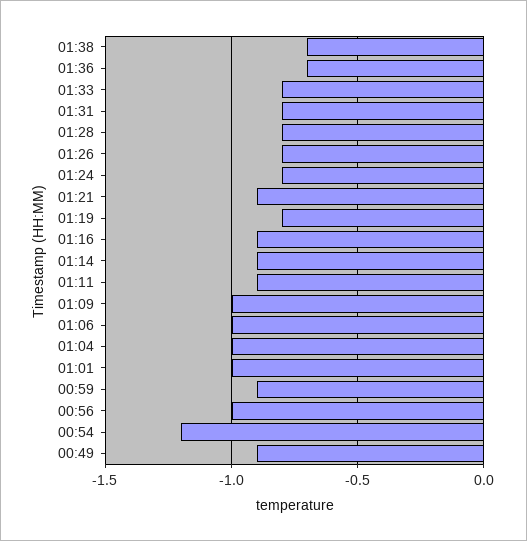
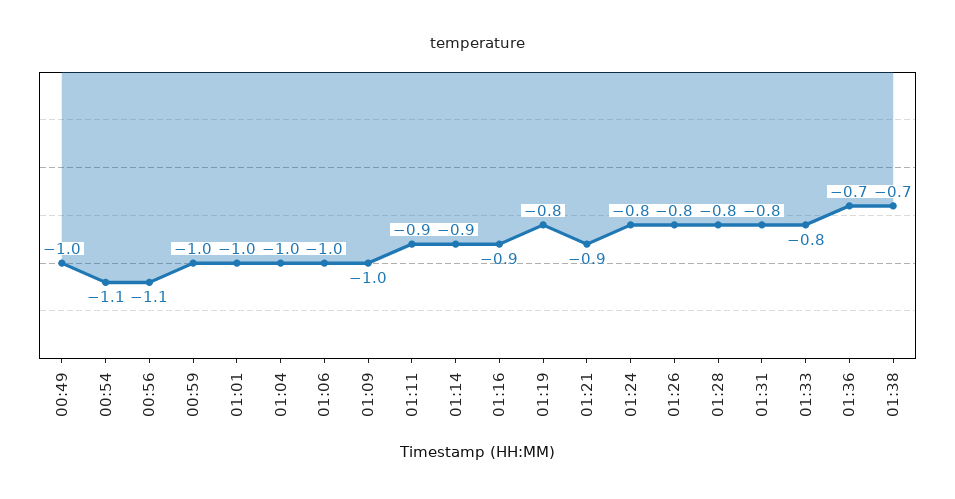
00:59: -0.9 -> -1
00:56: -1 -> -1.1
00:54: -1.2 -> -1.1
00:49: -0.9 -> -1

